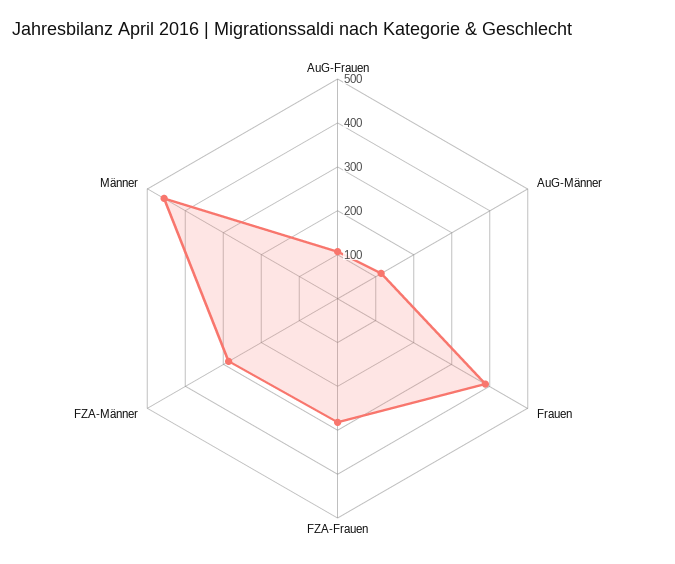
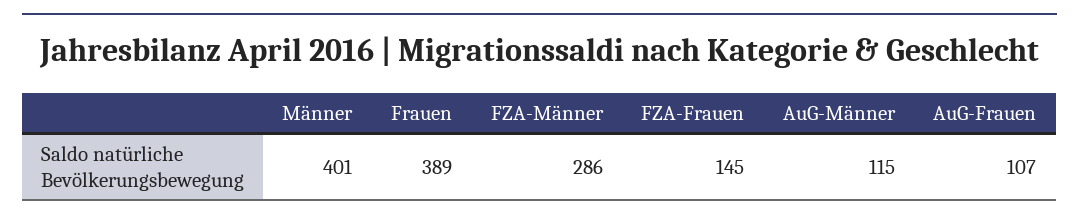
FZA-Frauen: 280 -> 145
Männer: 460 -> 401

